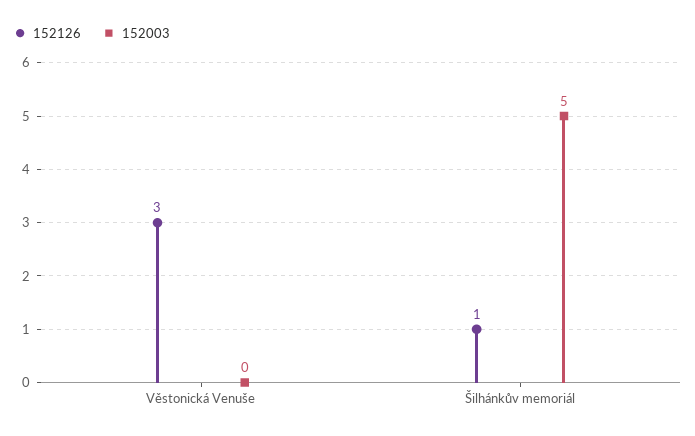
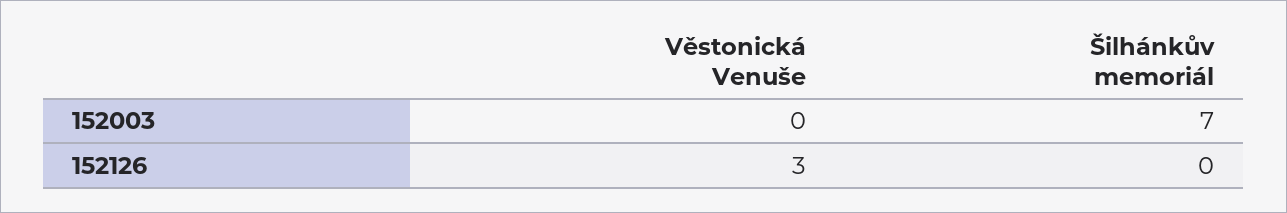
152126, Šilhánkův memoriál: 1 -> 0
152003, Šilhánkův memoriál: 5 -> 7

